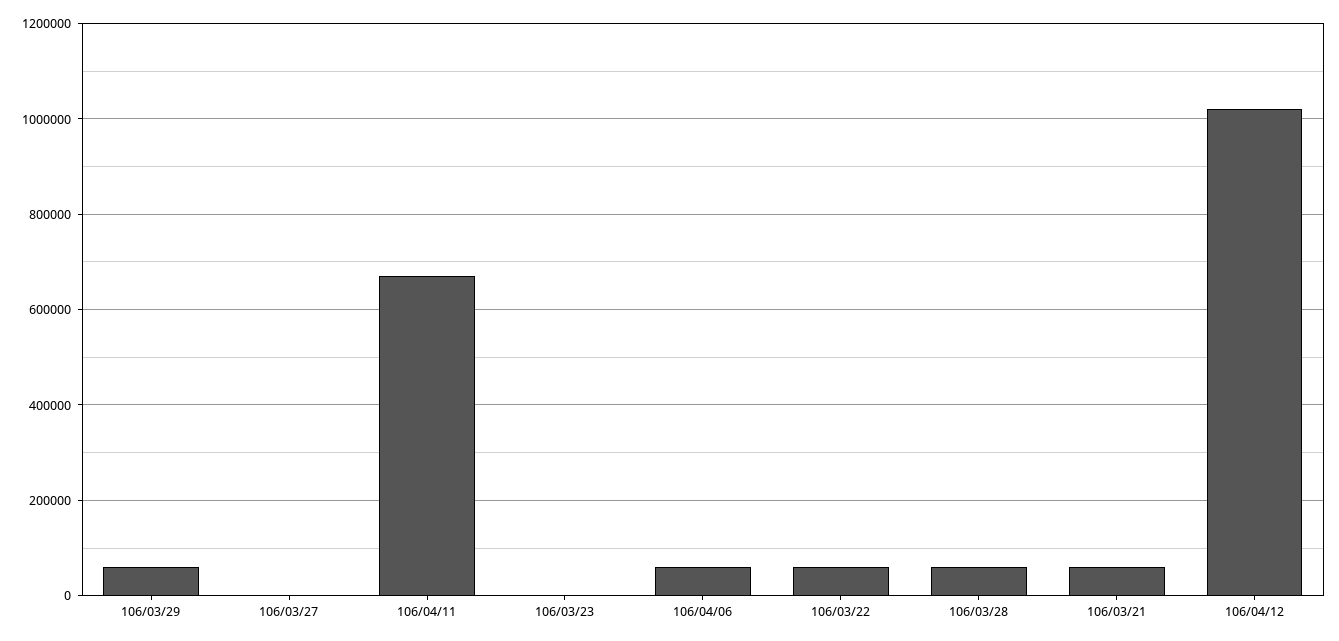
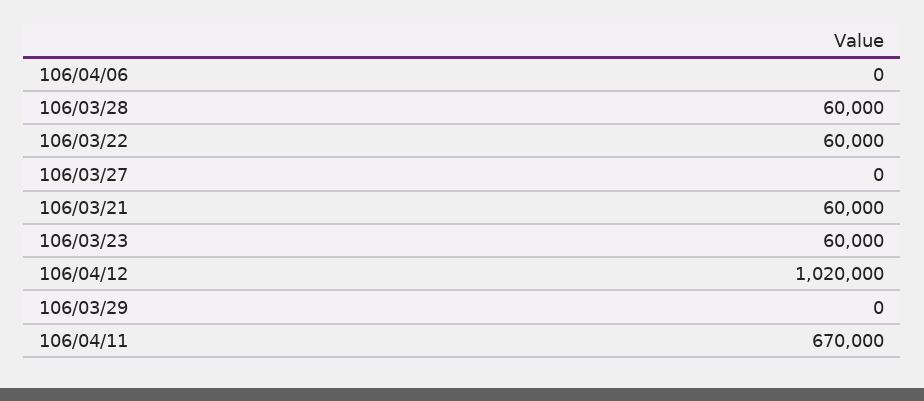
106/03/29: 60000 -> 0
106/03/23: 0 -> 60000
106/04/06: 60000 -> 0

